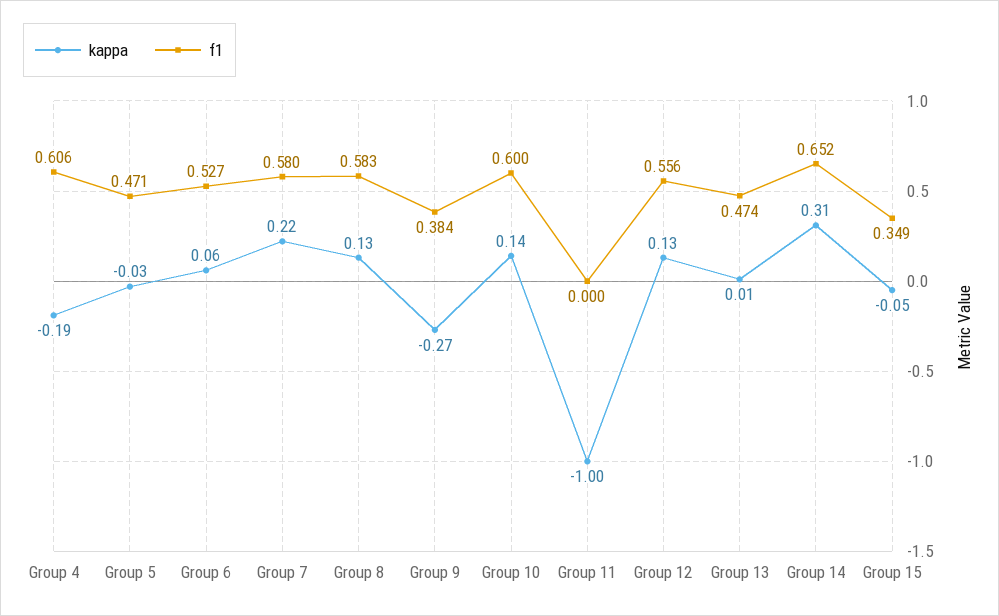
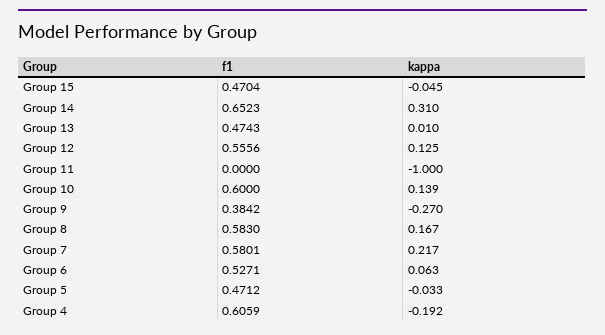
kappa, Group 8: 0.13 -> 0.167
f1, Group 15: 0.349 -> 0.4704

